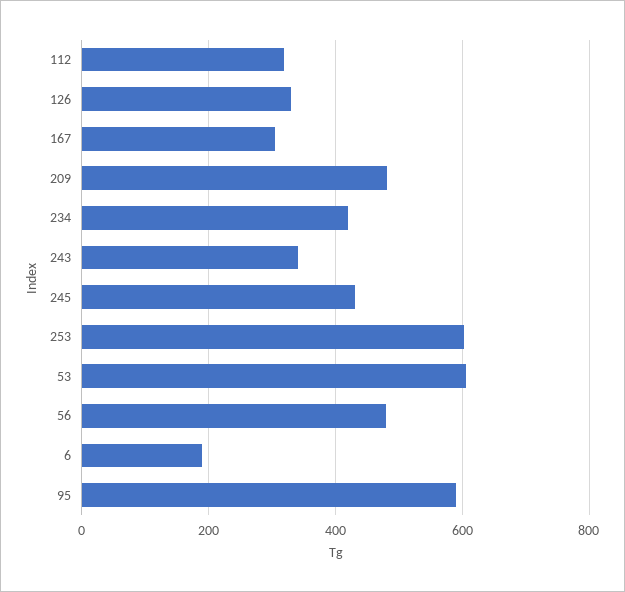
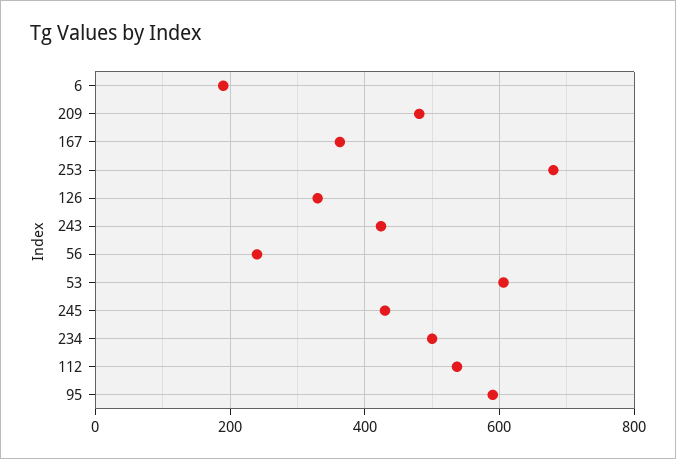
112: 320 -> 540
167: 300 -> 360
234: 420 -> 500
243: 340 -> 420
253: 600 -> 680
56: 480 -> 240

